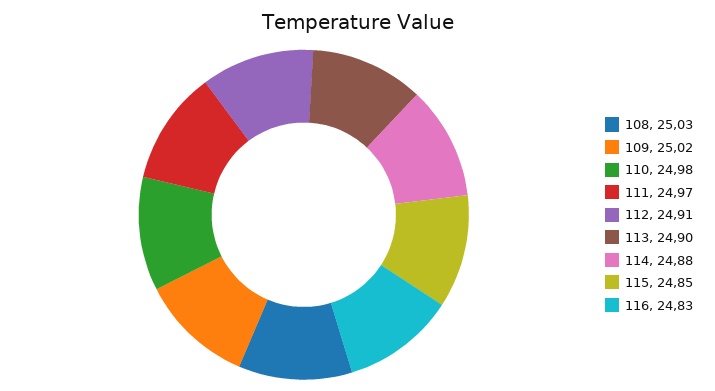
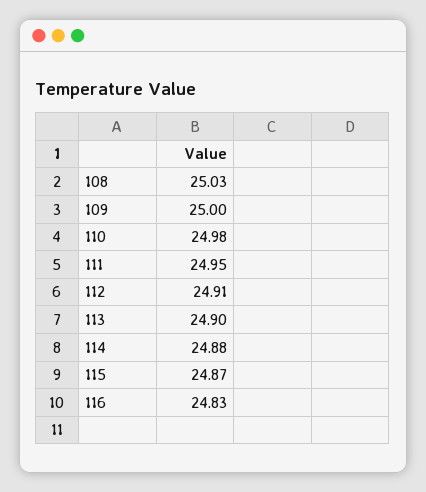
109: 25.02 -> 25
111: 24.97 -> 24.95
115: 24.85 -> 24.87

